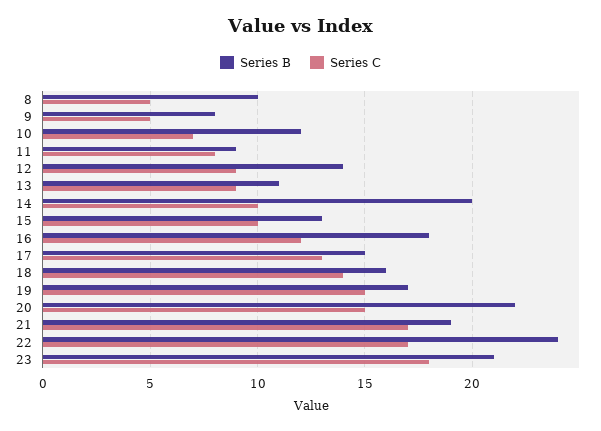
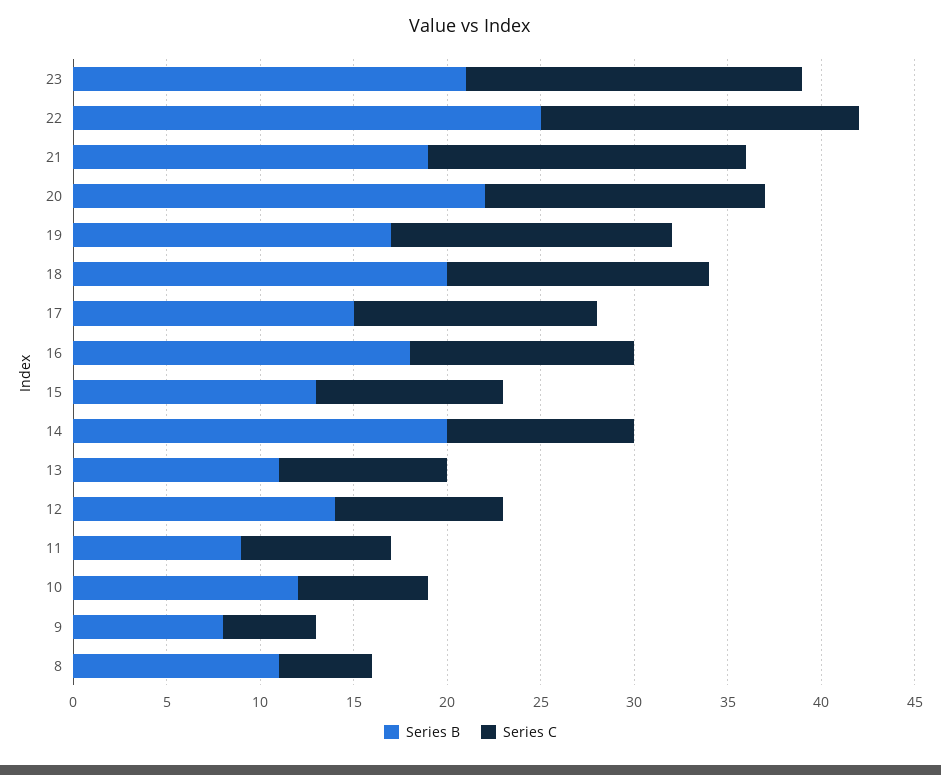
Series B, 8: 10 -> 11
Series B, 18: 16 -> 20
Series B, 22: 24 -> 25

